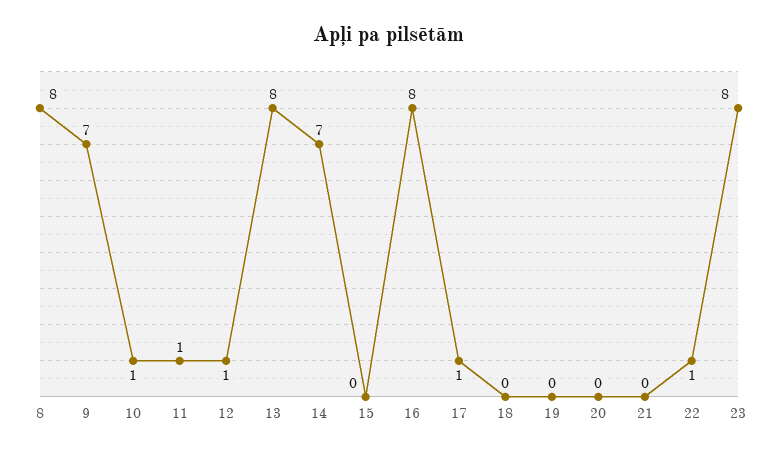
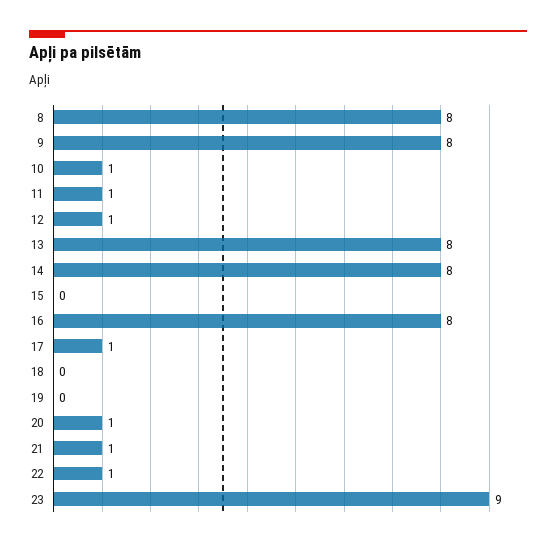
9: 7 -> 8
14: 7 -> 8
20: 0 -> 1
21: 0 -> 1
23: 8 -> 9

